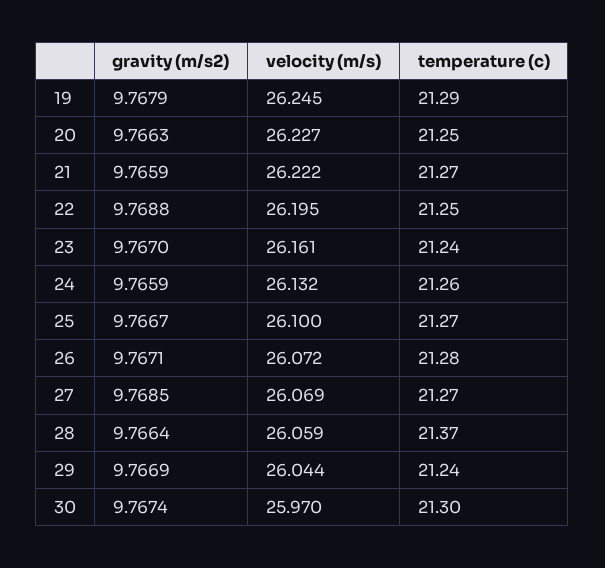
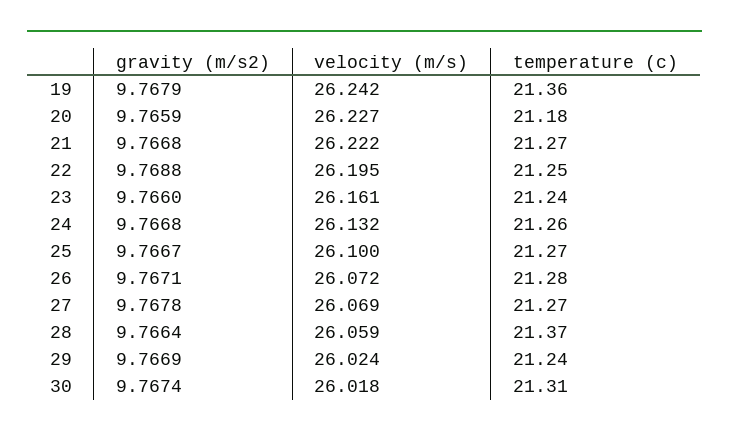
velocity (m/s), 19: 26.245 -> 26.242
temperature (c), 19: 21.29 -> 21.36
gravity (m/s2), 20: 9.7663 -> 9.7659
temperature (c), 20: 21.25 -> 21.18
gravity (m/s2), 21: 9.7659 -> 9.7668
gravity (m/s2), 23: 9.767 -> 9.766
gravity (m/s2), 24: 9.7659 -> 9.7668
gravity (m/s2), 27: 9.7685 -> 9.7678
velocity (m/s), 29: 26.044 -> 26.024
velocity (m/s), 30: 25.97 -> 26.018
temperature (c), 30: 21.3 -> 21.31

